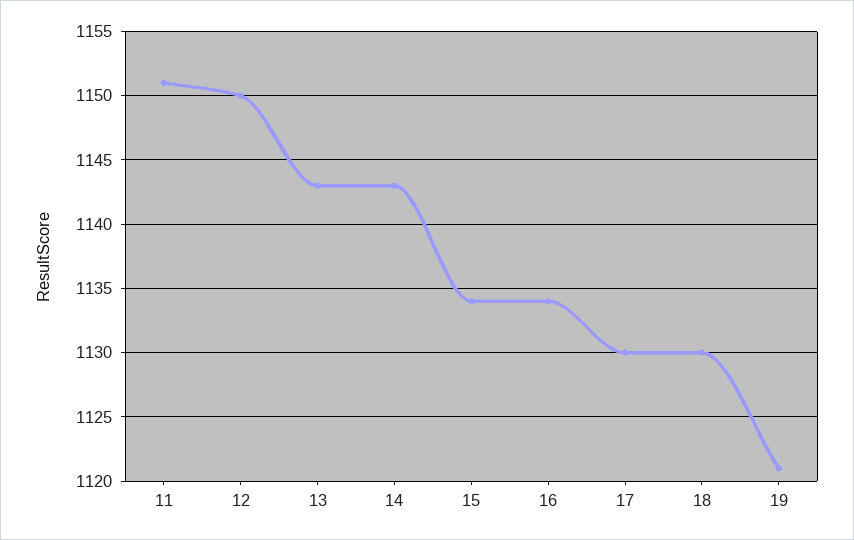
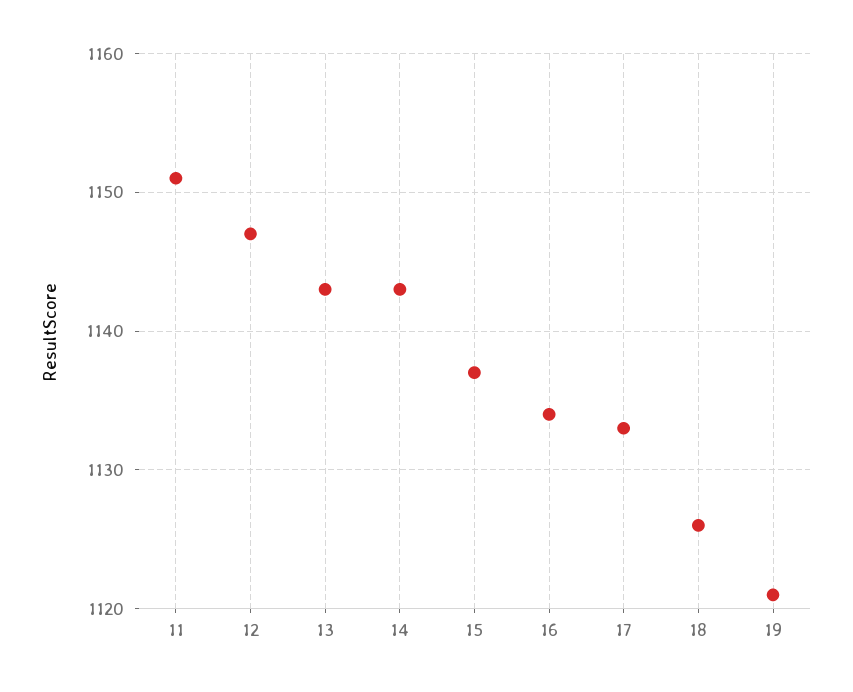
12: 1150 -> 1147
15: 1134 -> 1137
17: 1130 -> 1133
18: 1130 -> 1126

